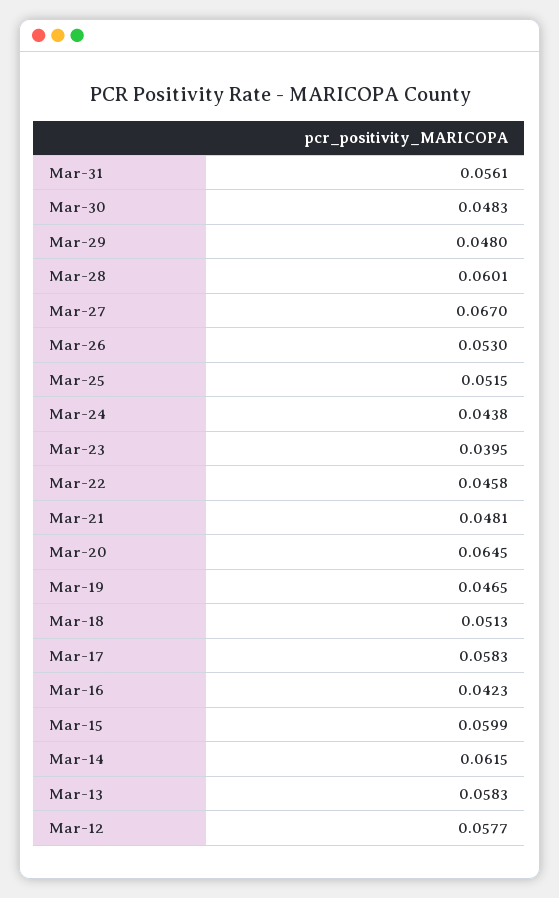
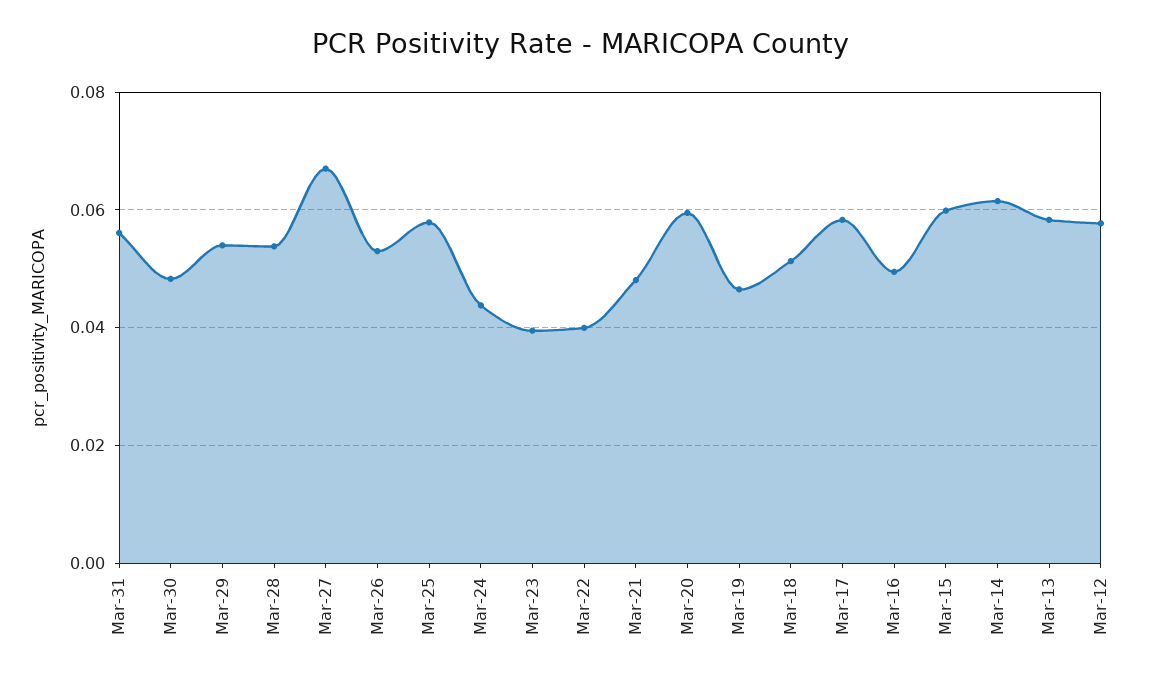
Mar-29: 0.048 -> 0.054
Mar-28: 0.0601 -> 0.054
Mar-25: 0.0515 -> 0.058
Mar-22: 0.0458 -> 0.04
Mar-20: 0.0645 -> 0.06
Mar-16: 0.0423 -> 0.05

